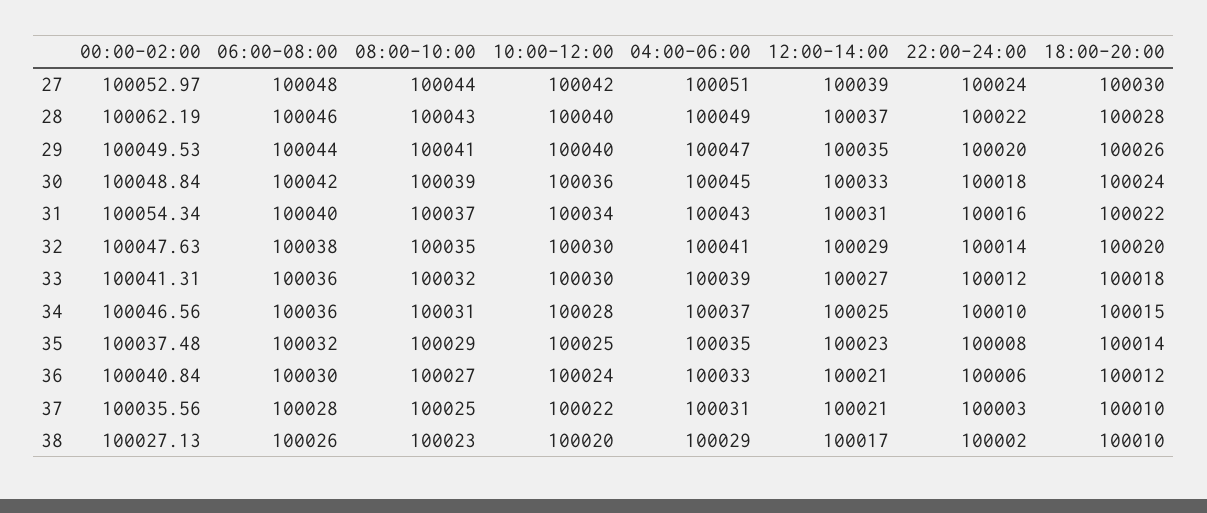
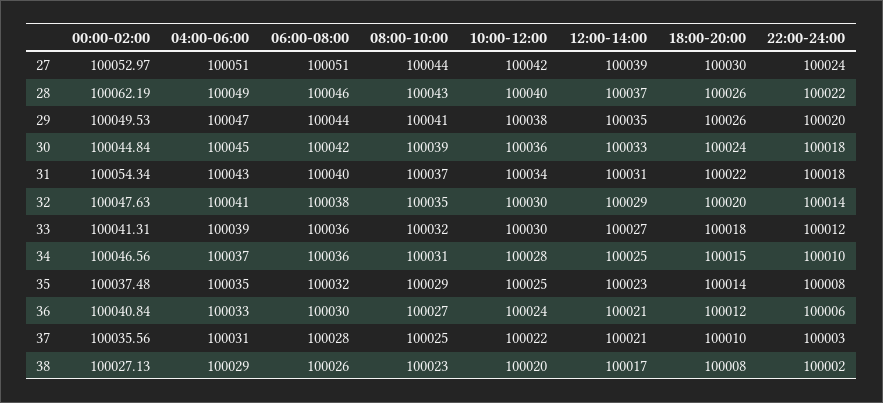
06:00-08:00, 27: 100048 -> 100051
18:00-20:00, 28: 100028 -> 100026
10:00-12:00, 29: 100040 -> 100038
00:00-02:00, 30: 100048.84 -> 100044.84
22:00-24:00, 31: 100016 -> 100018
18:00-20:00, 38: 100010 -> 100008

